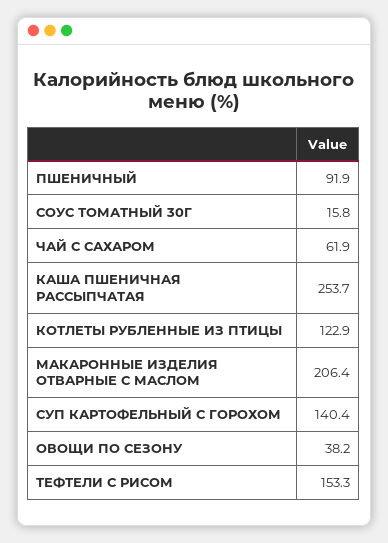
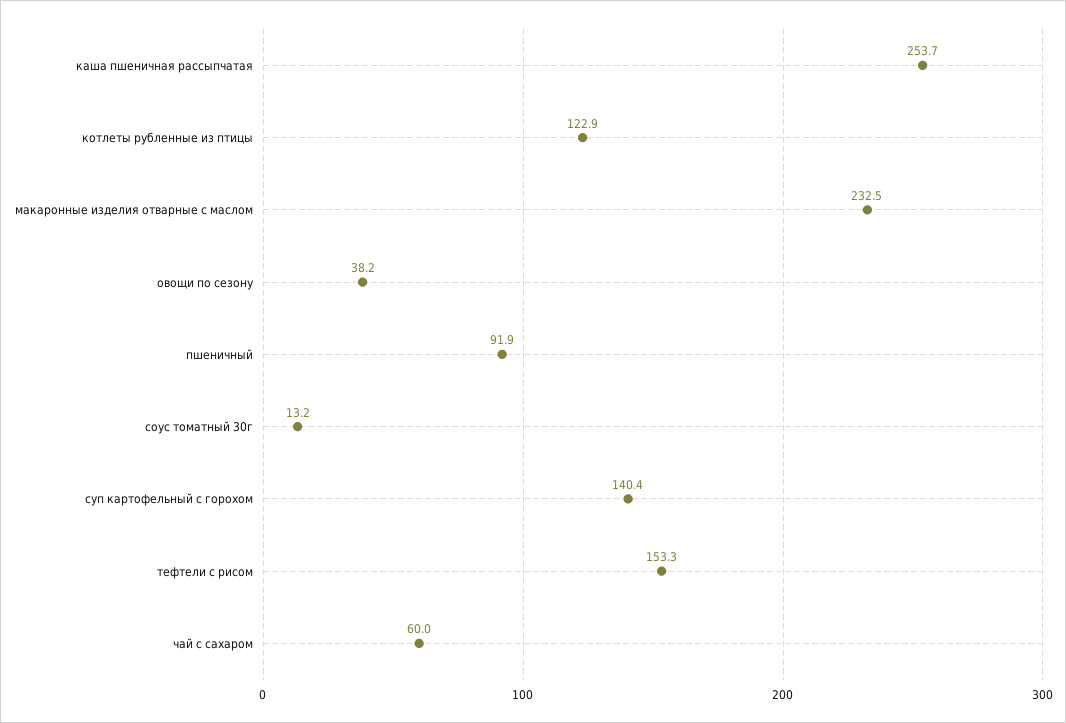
СОУС ТОМАТНЫЙ 30Г: 15.8 -> 13.2
ЧАЙ С САХАРОМ: 61.9 -> 60
МАКАРОННЫЕ ИЗДЕЛИЯ ОТВАРНЫЕ С МАСЛОМ: 206.4 -> 232.5

